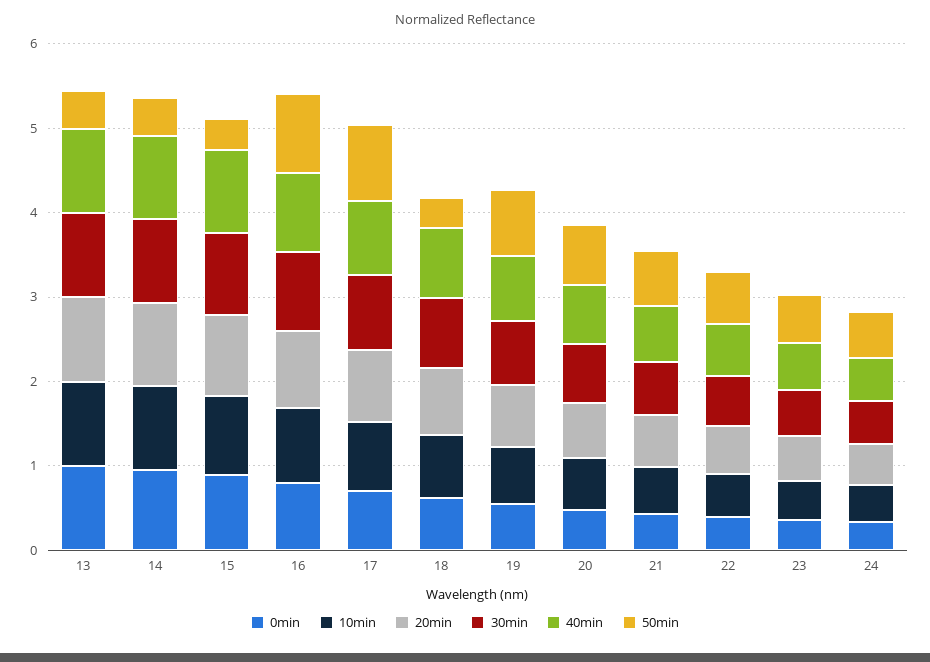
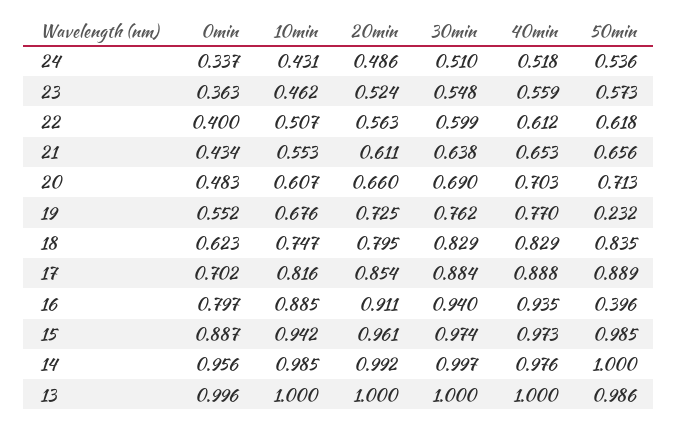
50min, 13: 0.4 -> 0.986
50min, 14: 0.4 -> 1
50min, 15: 0.4 -> 0.985
50min, 16: 1 -> 0.396
50min, 18: 0.4 -> 0.835
50min, 19: 0.8 -> 0.232

